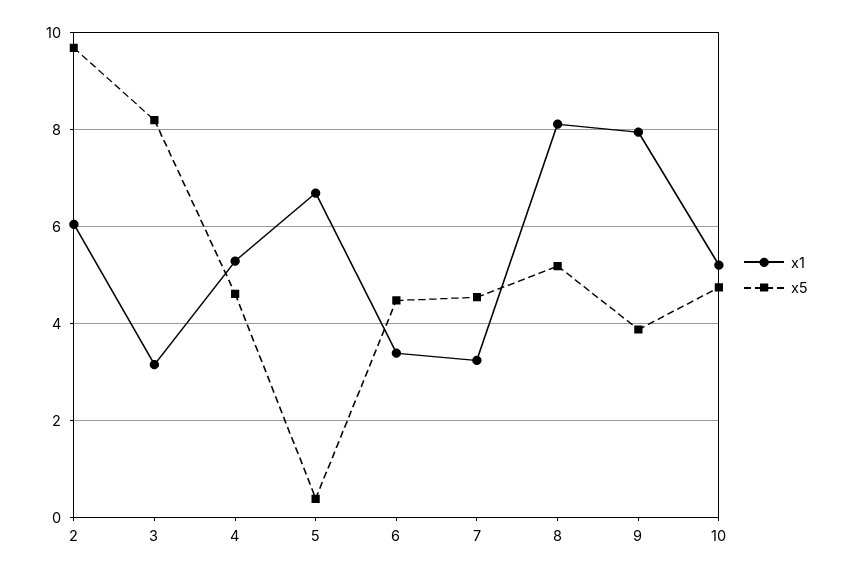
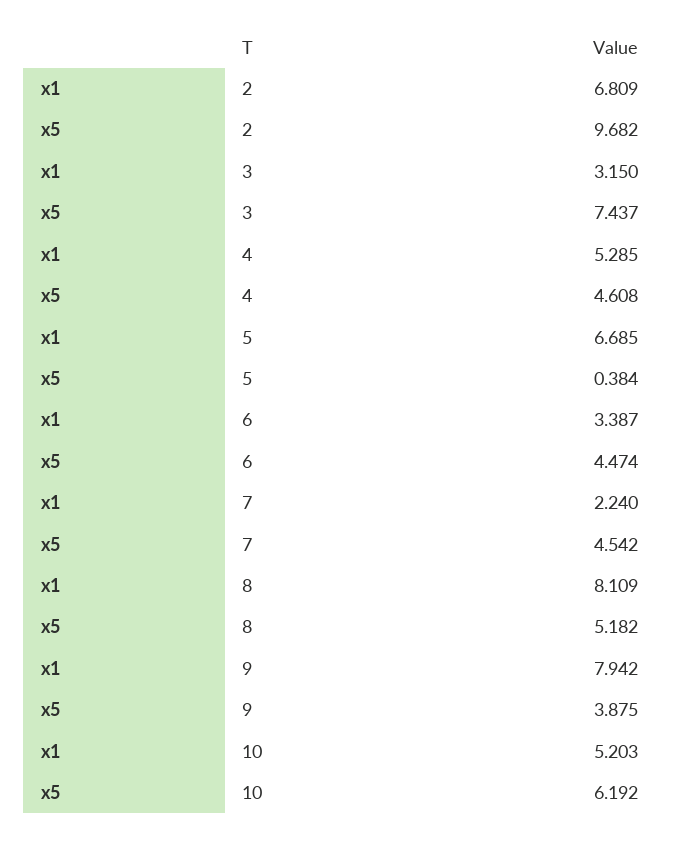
x1, 2: 6 -> 6.809
x5, 3: 8.2 -> 7.437
x1, 7: 3.2 -> 2.24
x5, 10: 4.8 -> 6.192

